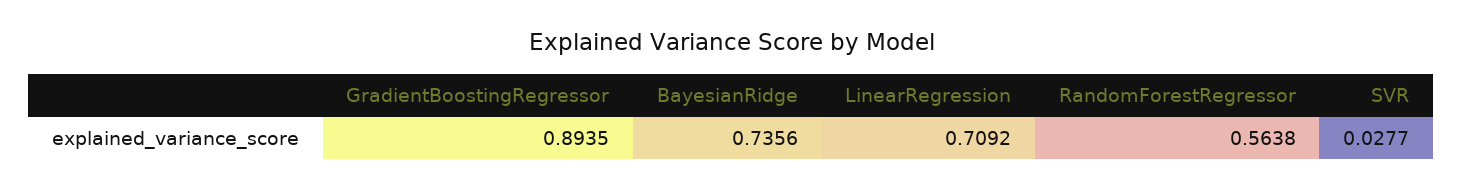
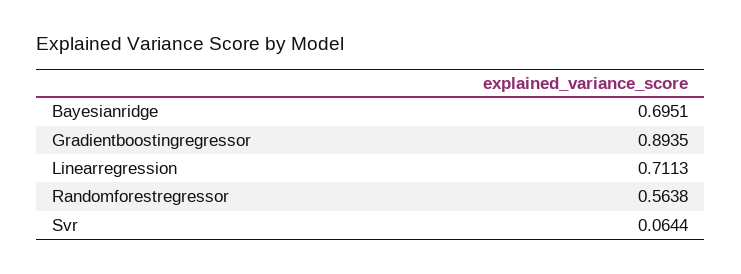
BayesianRidge: 0.7356 -> 0.6951
LinearRegression: 0.7092 -> 0.7113
SVR: 0.0277 -> 0.0644

